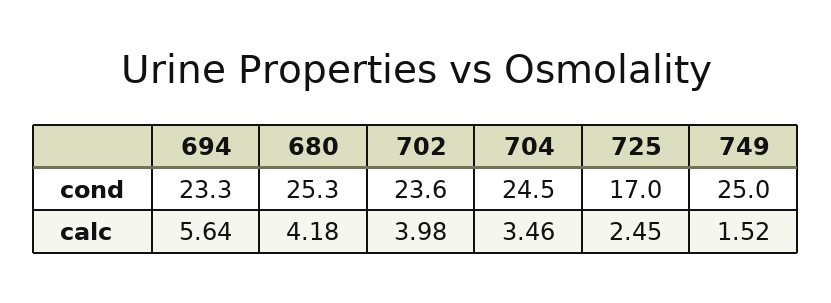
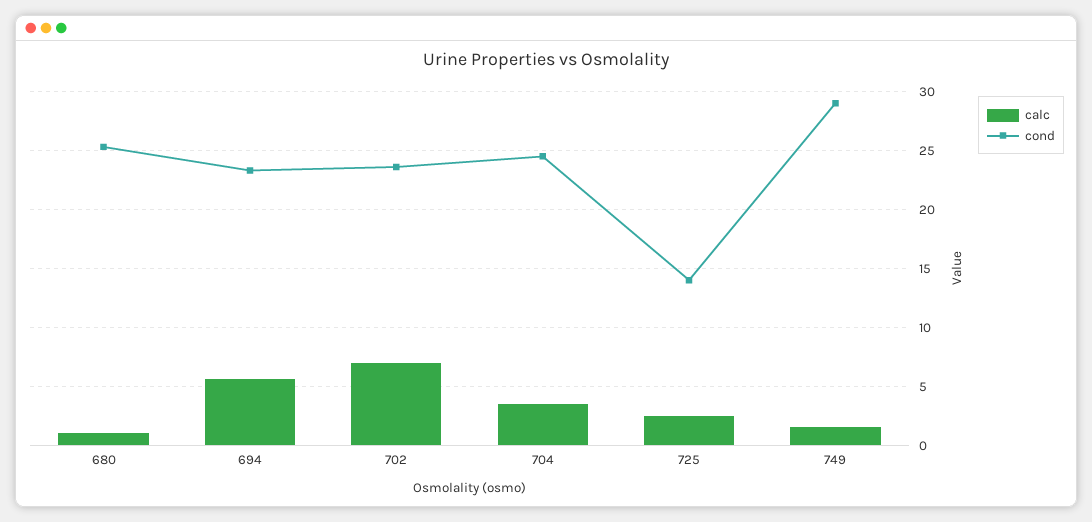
cond, 725: 17 -> 14
cond, 749: 25 -> 29
calc, 680: 4.18 -> 1
calc, 702: 3.98 -> 7

